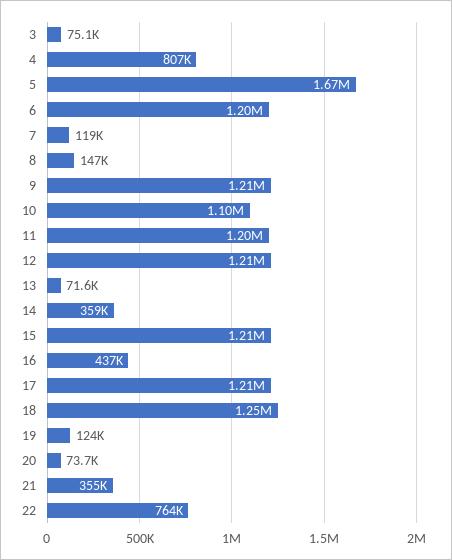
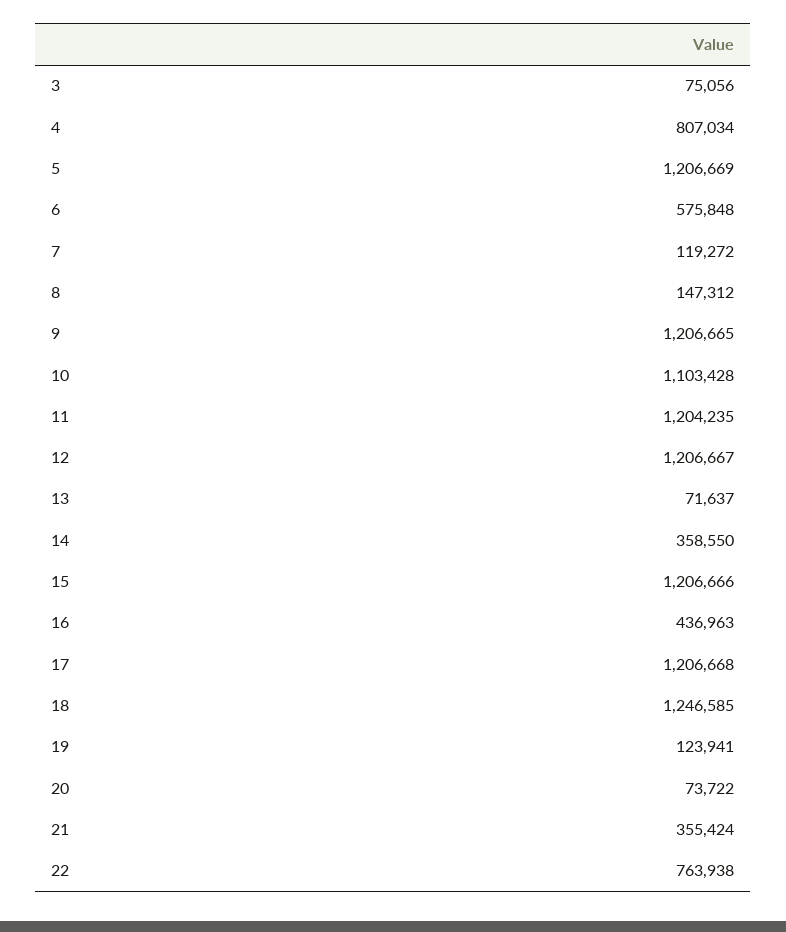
5: 1670000 -> 1206669
6: 1200000 -> 575848

